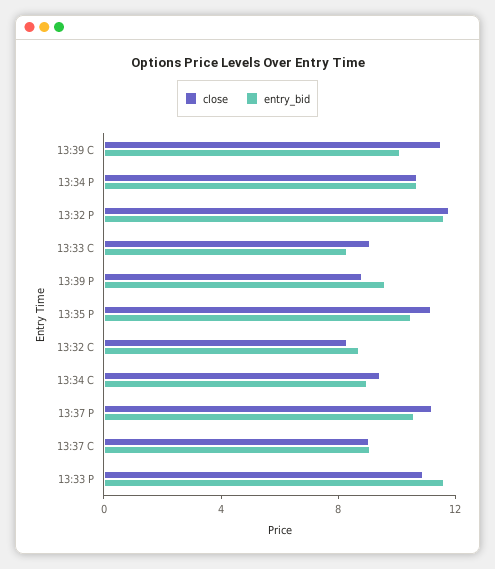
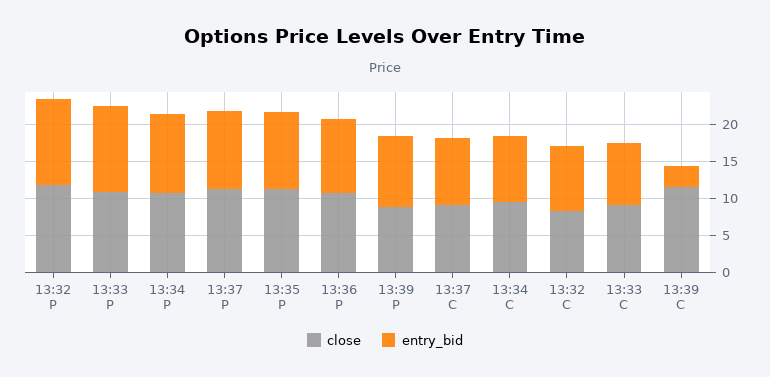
entry_bid, 13:39 C: 10 -> 2.5
close, 13:36 P: none -> 10
entry_bid, 13:36 P: none -> 10

